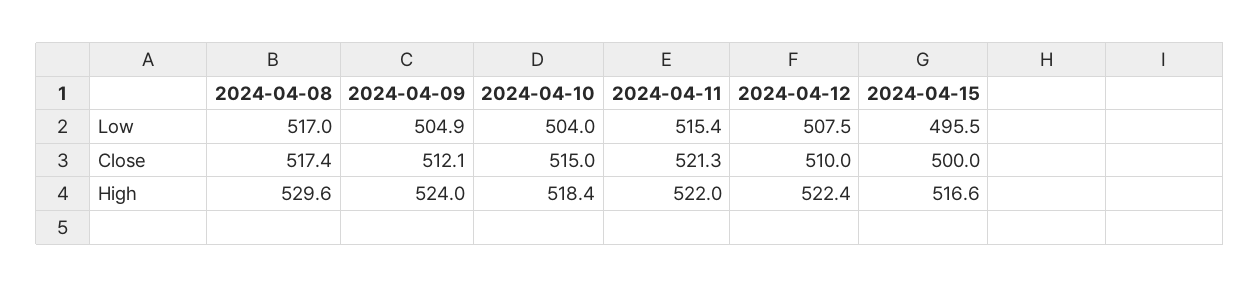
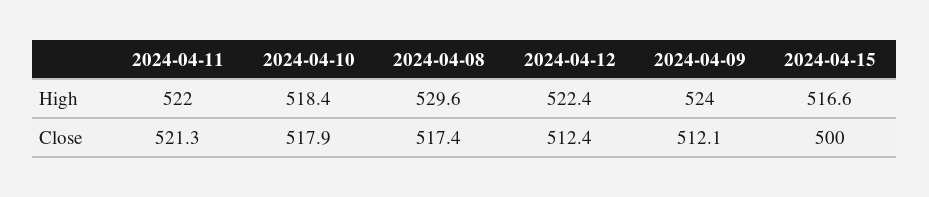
2024-04-08, Low: 517 -> none
2024-04-09, Low: 504.9 -> none
2024-04-10, Low: 504 -> none
2024-04-11, Low: 515.4 -> none
2024-04-12, Low: 507.5 -> none
2024-04-15, Low: 495.5 -> none
2024-04-10, Close: 515 -> 517.9
2024-04-12, Close: 510 -> 512.4

